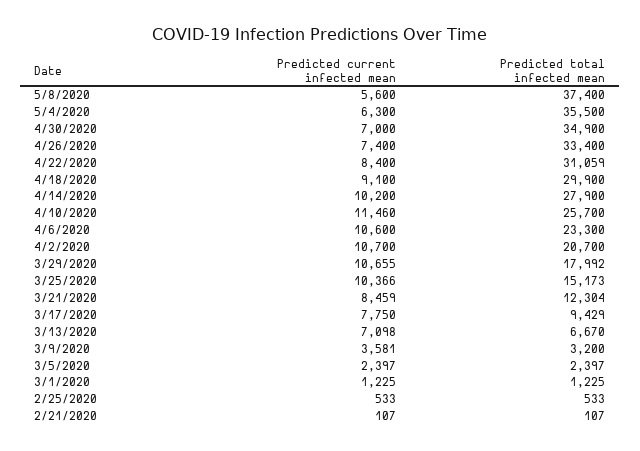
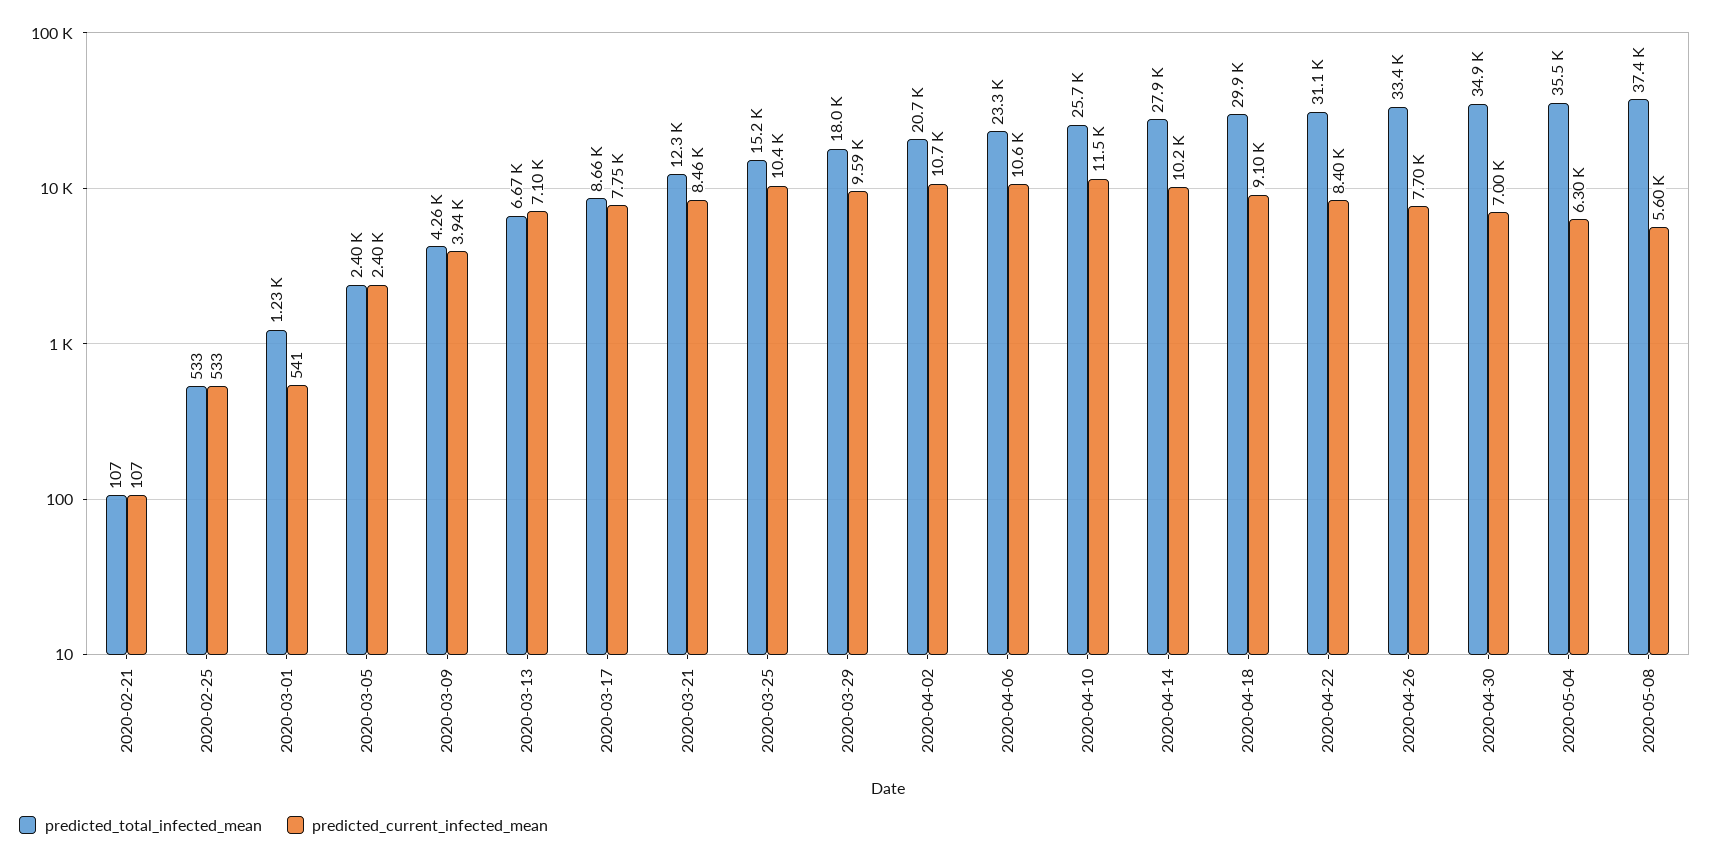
Predicted current infected mean, 4/26/2020: 7400 -> 7700
Predicted current infected mean, 3/29/2020: 10655 -> 9590
Predicted total infected mean, 3/17/2020: 9429 -> 8660
Predicted current infected mean, 3/9/2020: 3581 -> 3940
Predicted total infected mean, 3/9/2020: 3200 -> 4260
Predicted current infected mean, 3/1/2020: 1225 -> 541

